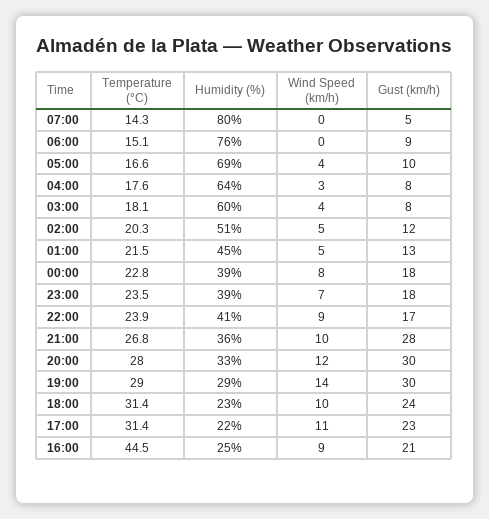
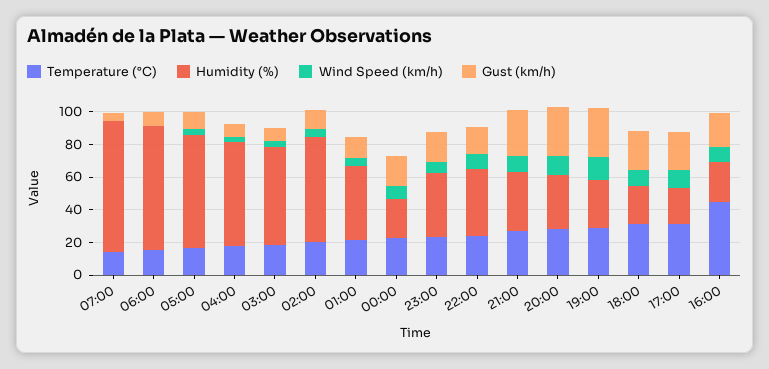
Humidity (%), 02:00: 51 -> 65
Humidity (%), 00:00: 39 -> 25

